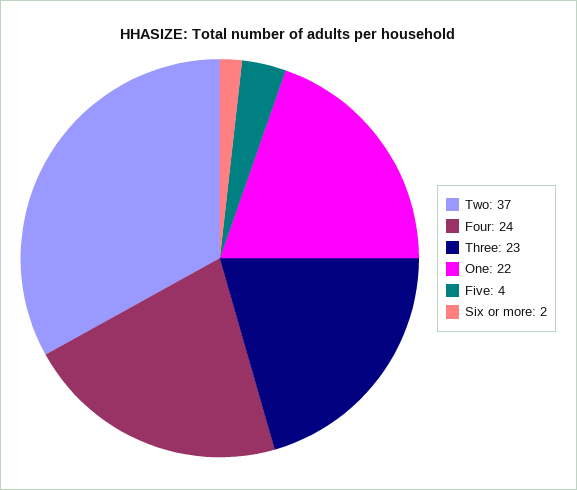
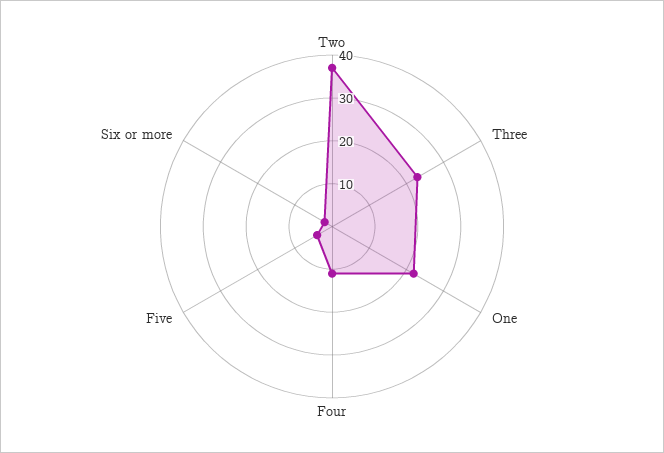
Four: 24 -> 10

